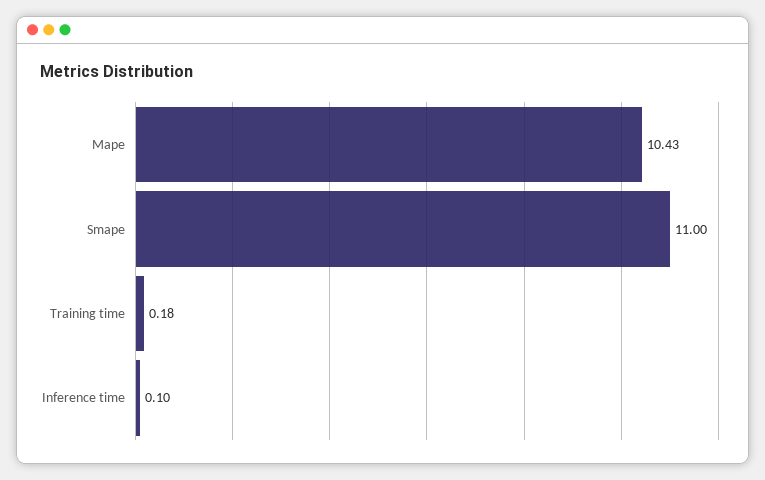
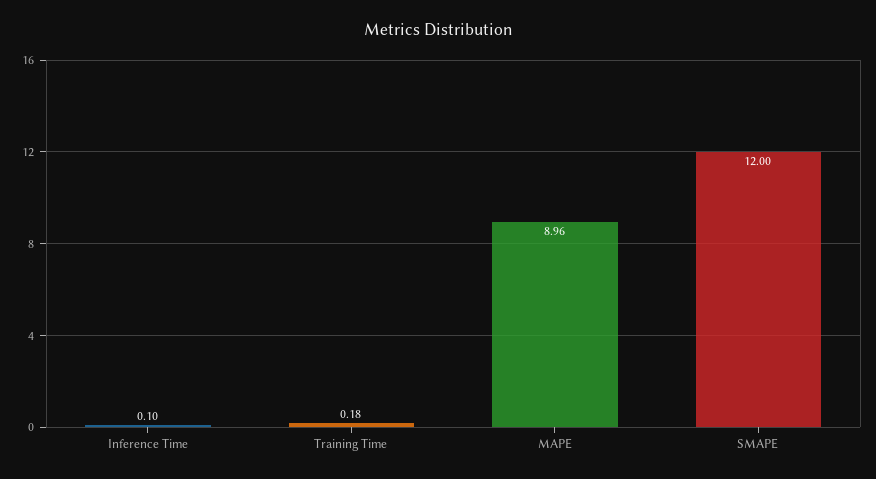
Mape: 10.43 -> 8.96
Smape: 11 -> 12

